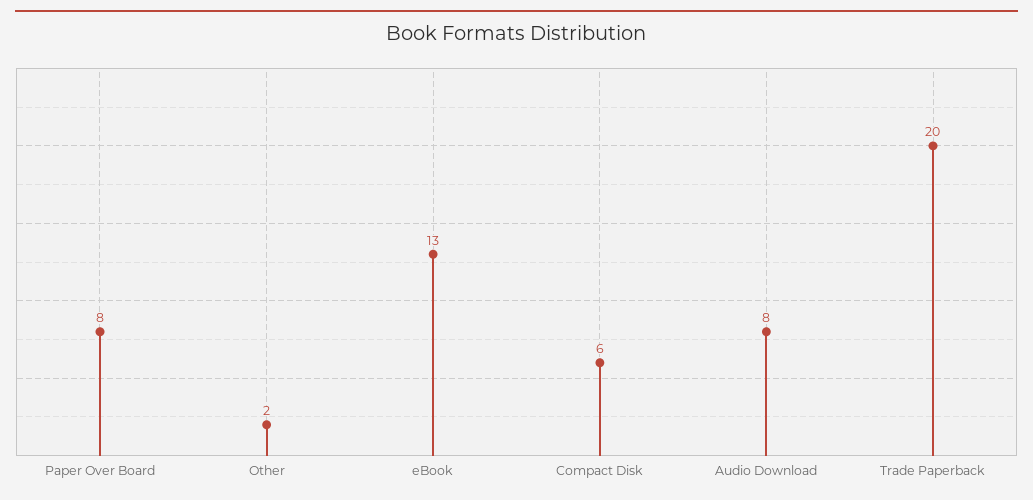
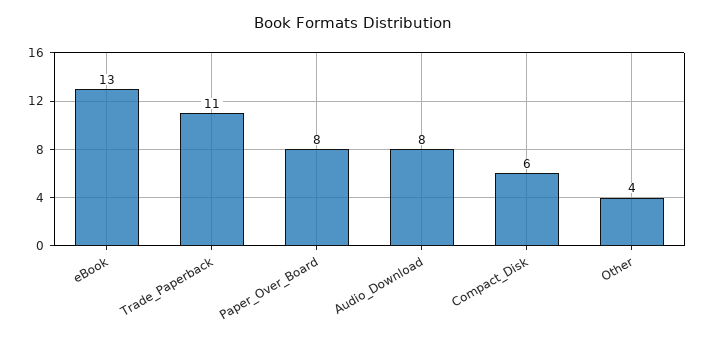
Other: 2 -> 4
Trade Paperback: 20 -> 11

